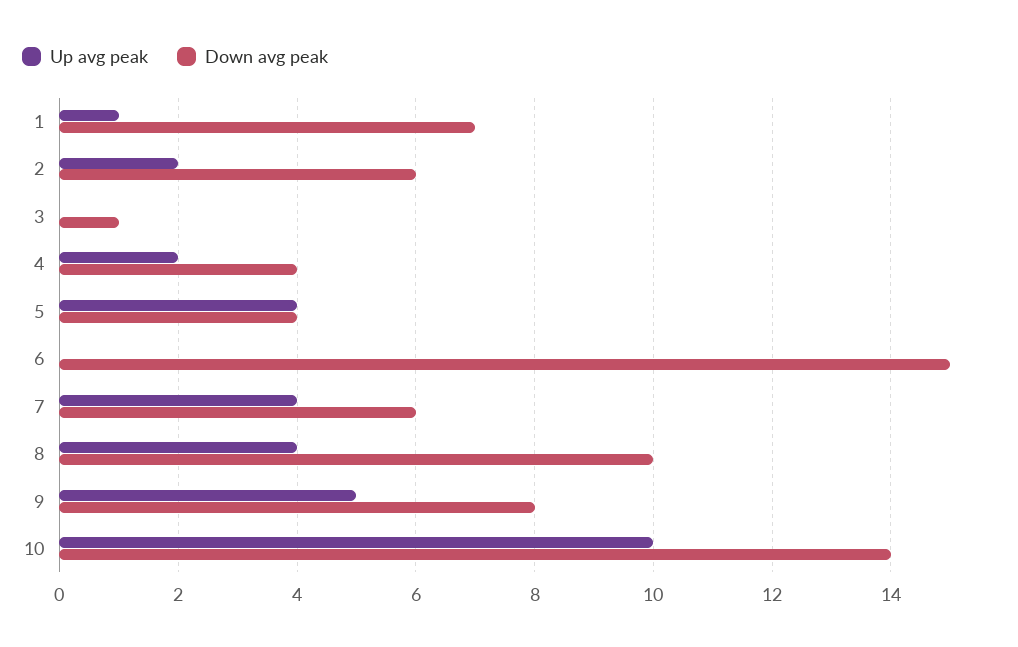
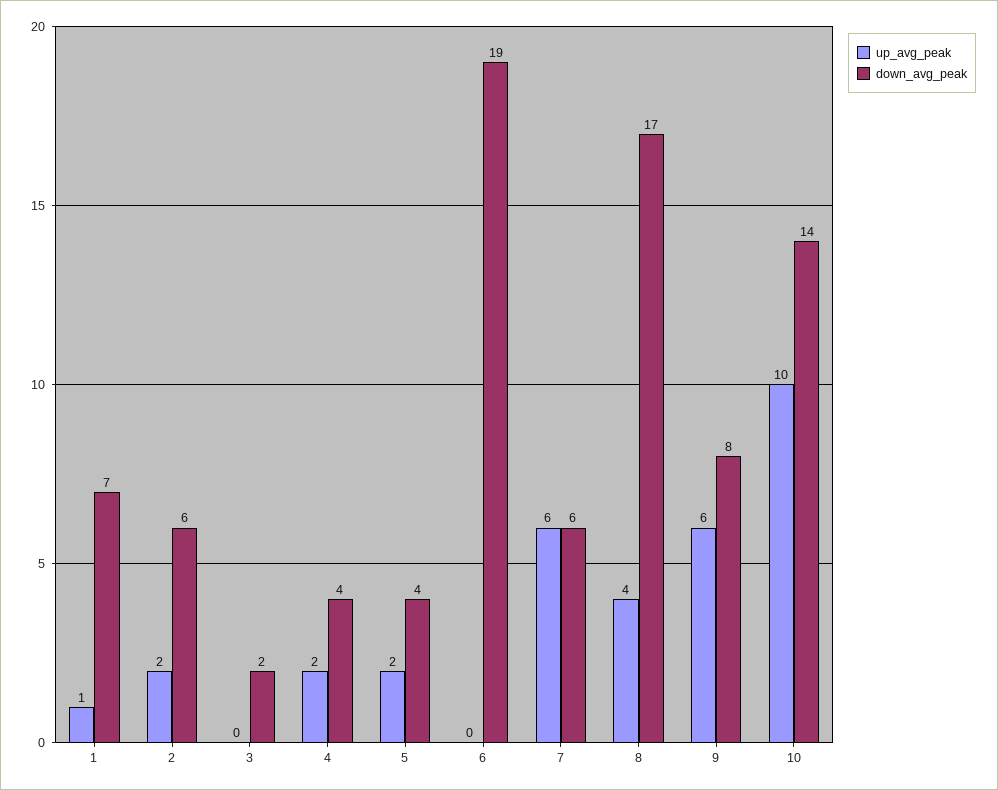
Down avg peak, 3: 1 -> 2
Up avg peak, 5: 4 -> 2
Down avg peak, 6: 15 -> 19
Up avg peak, 7: 4 -> 6
Down avg peak, 8: 10 -> 17
Up avg peak, 9: 5 -> 6

